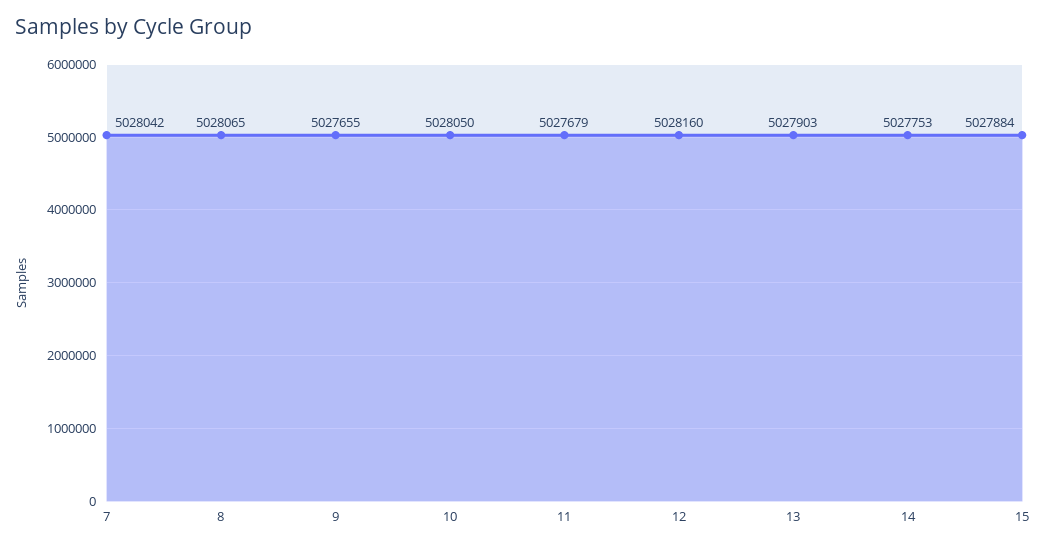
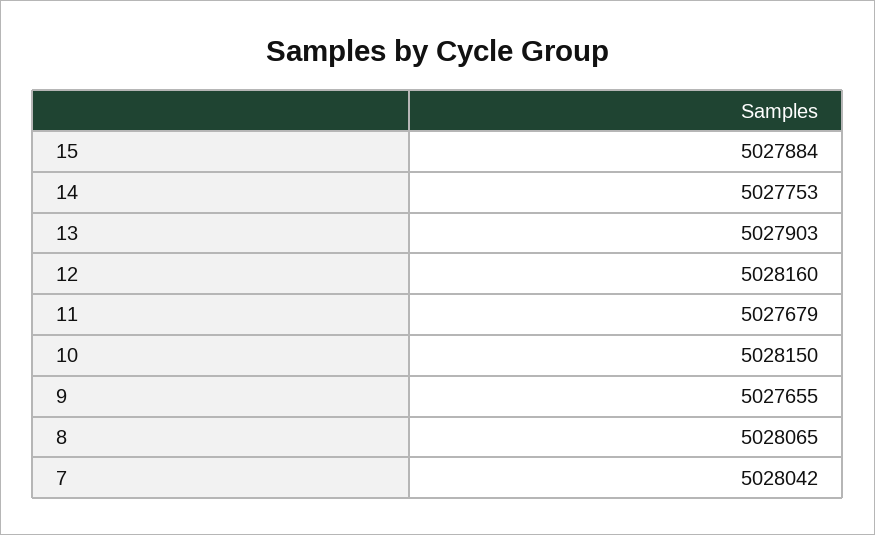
10: 5028050 -> 5028150

